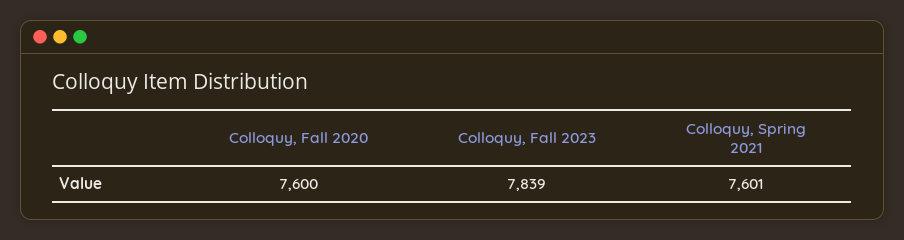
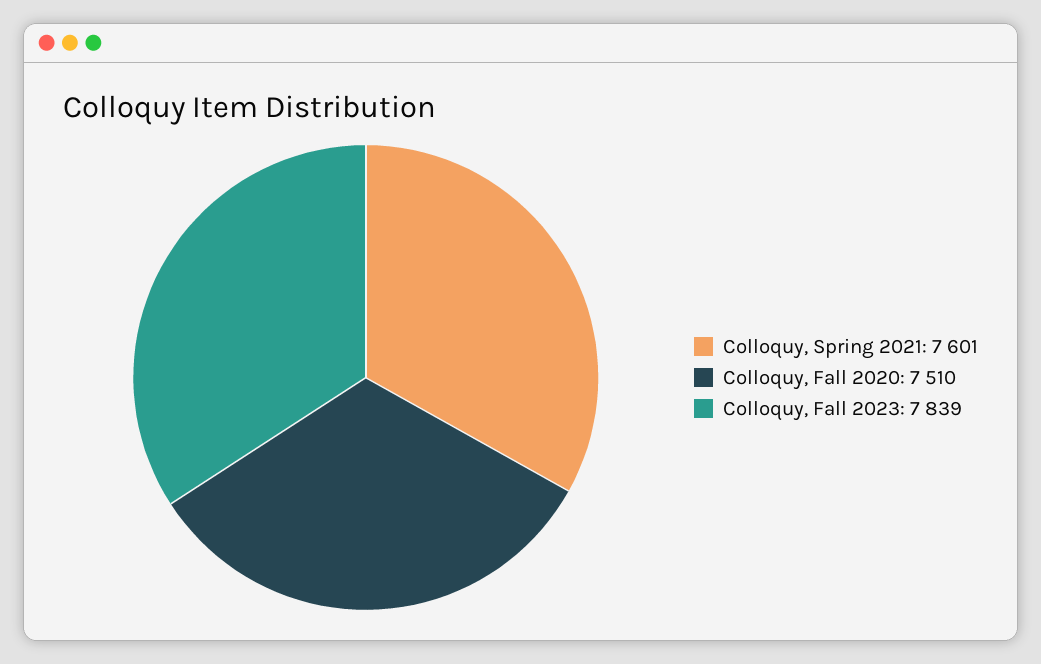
Colloquy, Fall 2020: 7600 -> 7510

